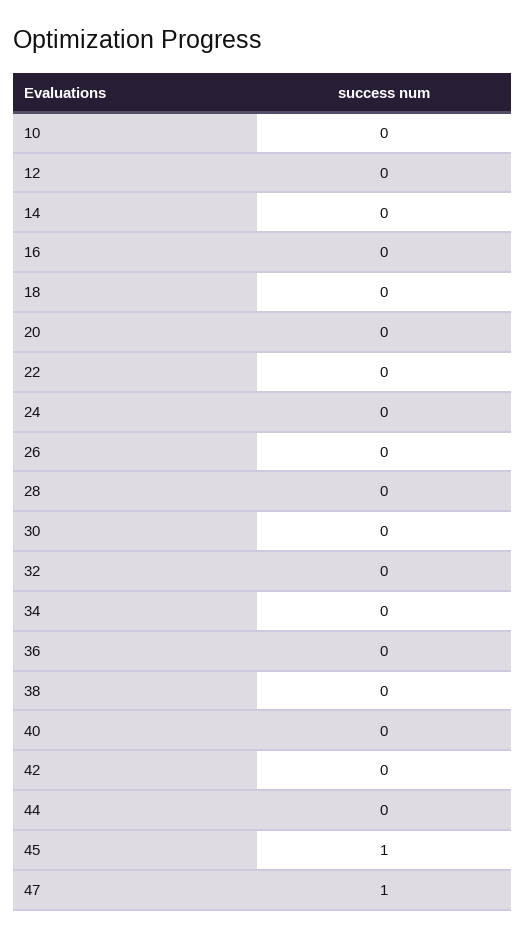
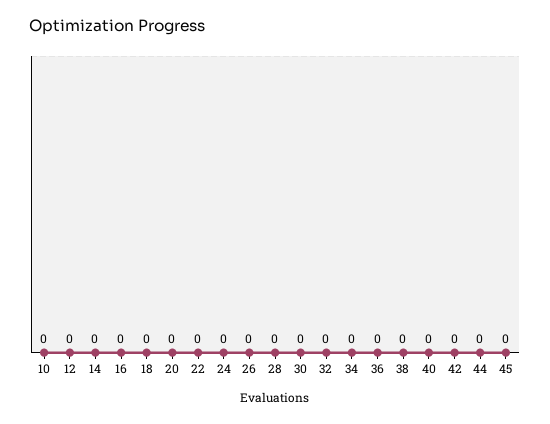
45: 1 -> 0
47: 1 -> none

